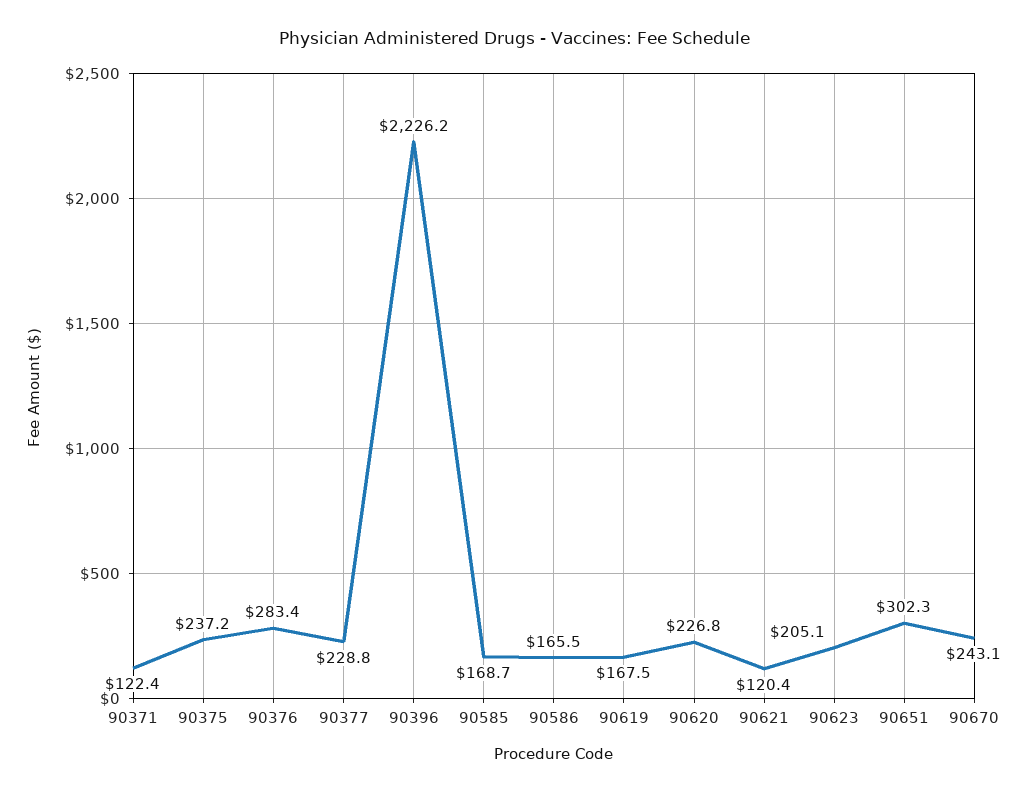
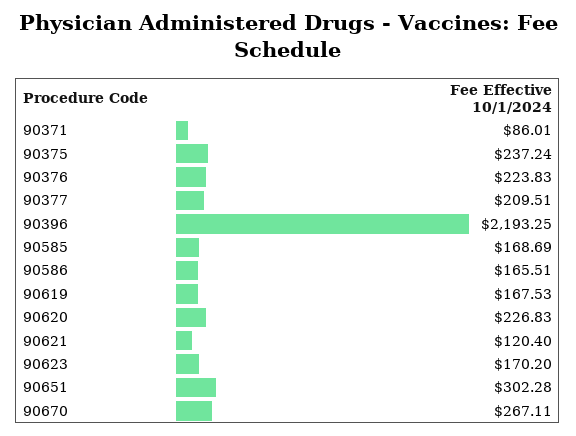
90371: 122.4 -> 86.01
90376: 283.4 -> 223.83
90377: 228.8 -> 209.51
90396: 2226.2 -> 2193.25
90623: 205.1 -> 170.2
90670: 243.1 -> 267.11

